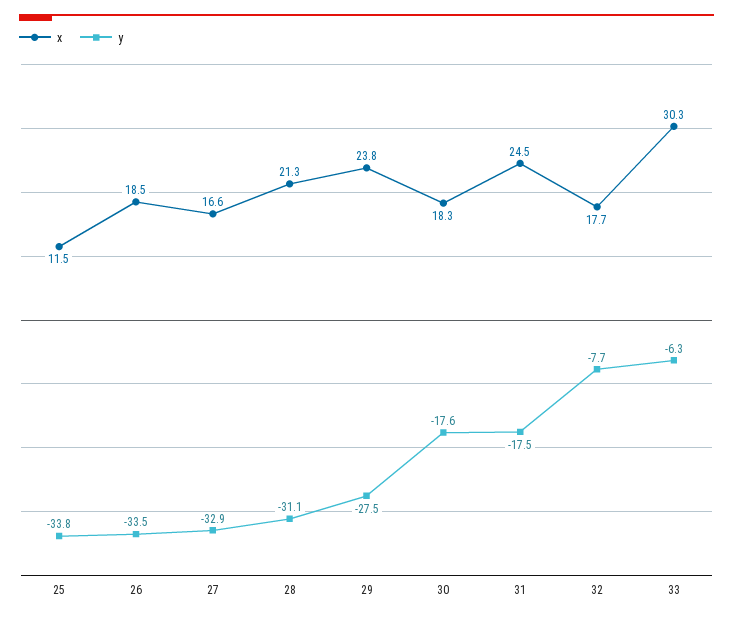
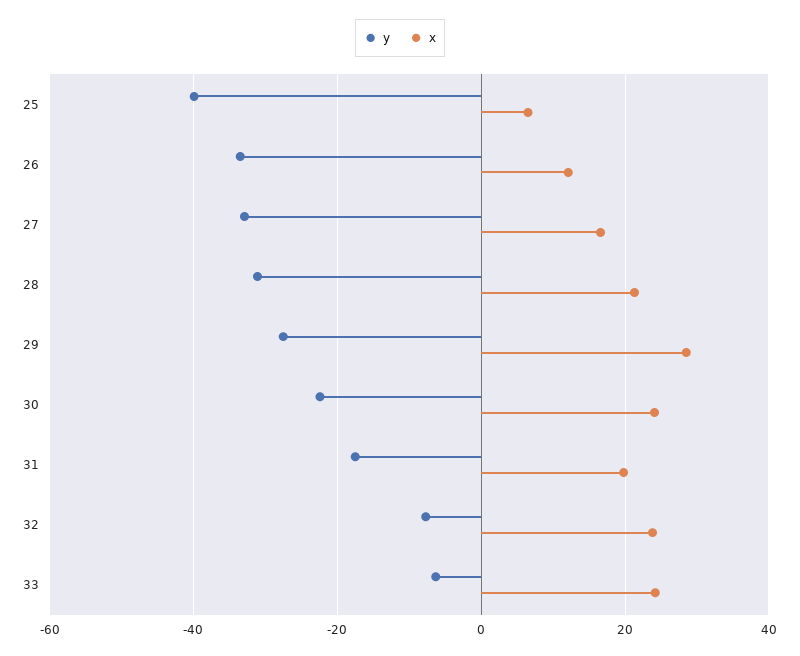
x, 25: 11.5 -> 6
y, 25: -33.8 -> -40
x, 26: 18.5 -> 12
x, 29: 23.8 -> 28
x, 30: 18.3 -> 24
y, 30: -17.6 -> -22
x, 31: 24.5 -> 20
x, 32: 17.7 -> 24
x, 33: 30.3 -> 24

